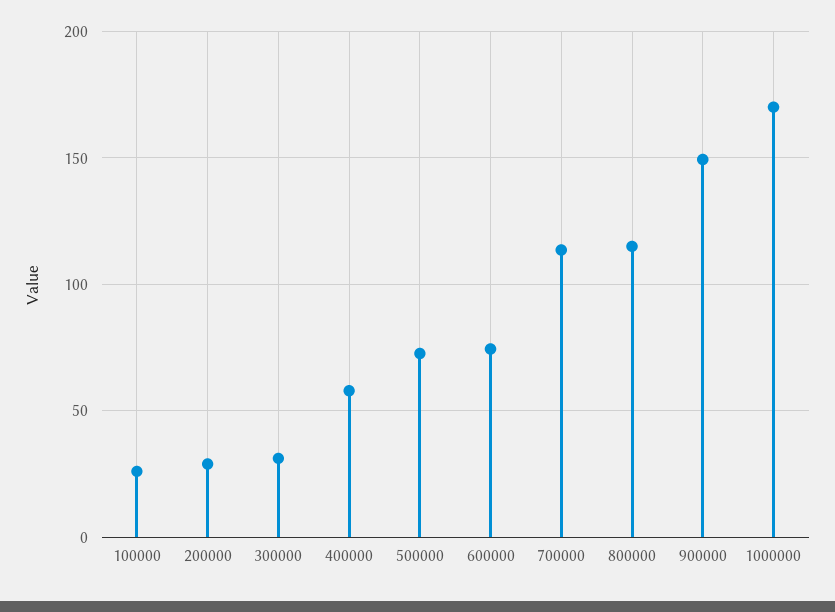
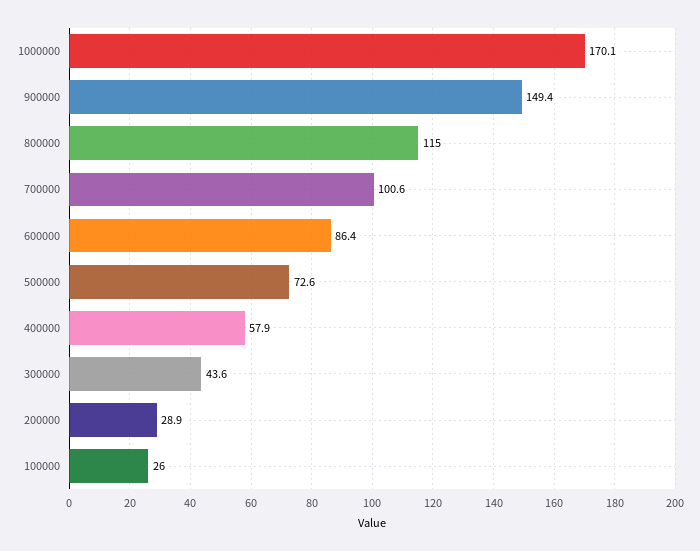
300000: 30 -> 43.6
600000: 75 -> 86.4
700000: 115 -> 100.6

